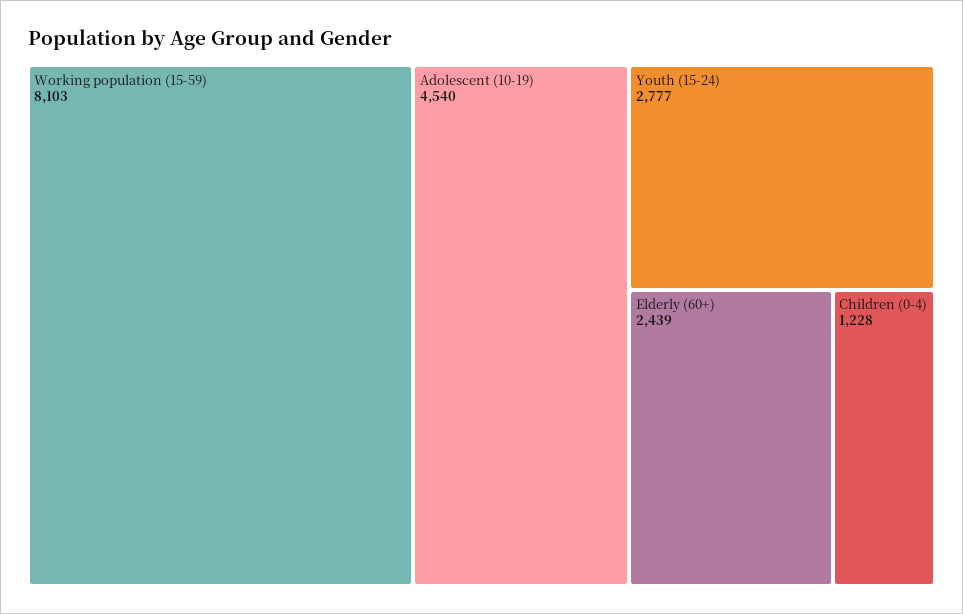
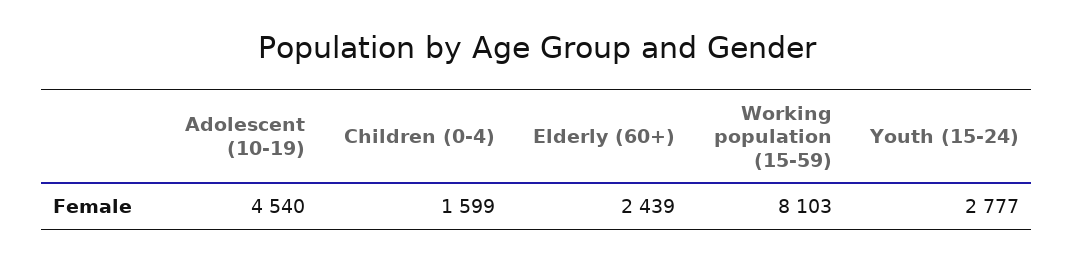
Children (0-4): 1228 -> 1599

